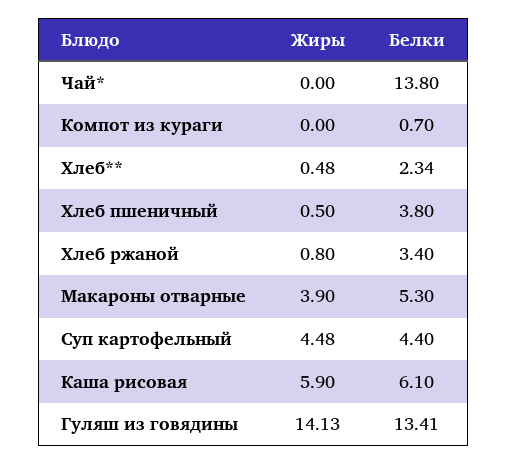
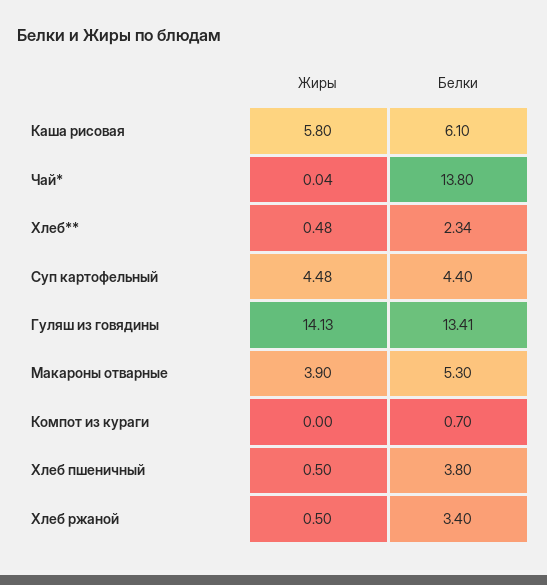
Жиры, Чай*: 0 -> 0.04
Жиры, Хлеб ржаной: 0.8 -> 0.5
Жиры, Каша рисовая: 5.9 -> 5.8

